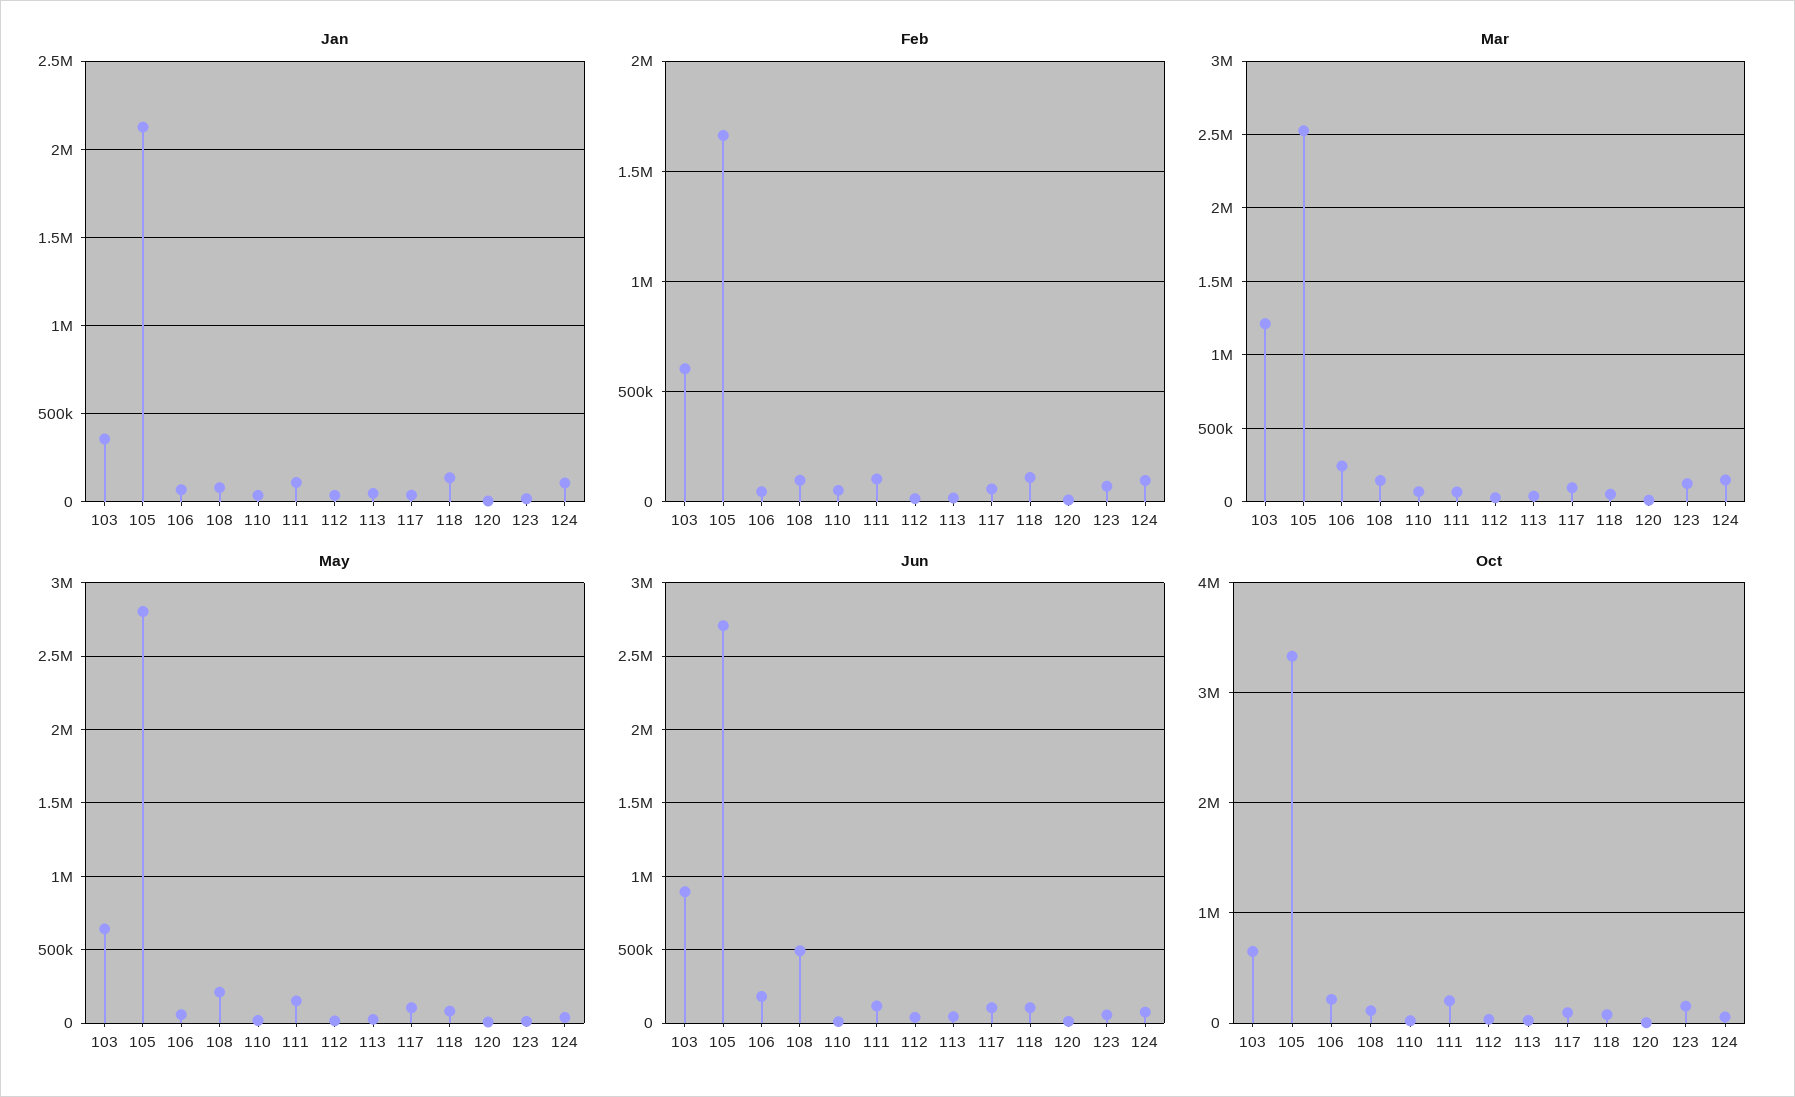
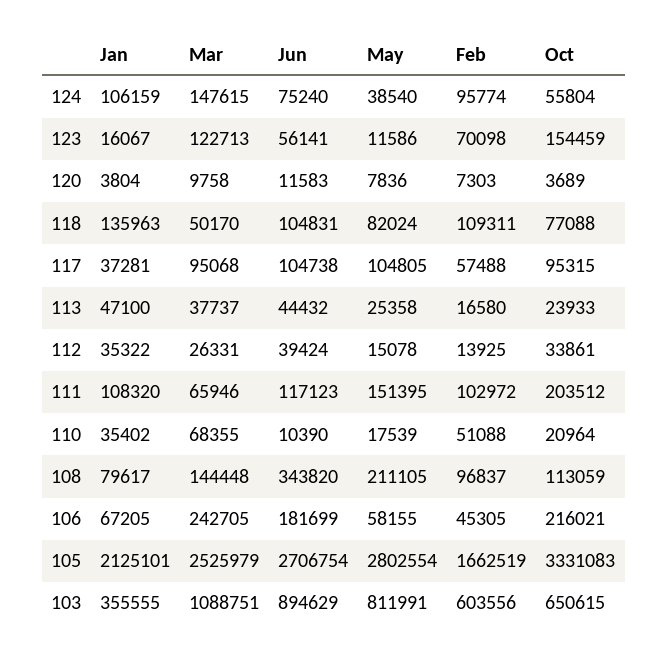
Mar, 103: 1200000 -> 1088751
May, 103: 650000 -> 811991
Jun, 108: 500000 -> 343820

